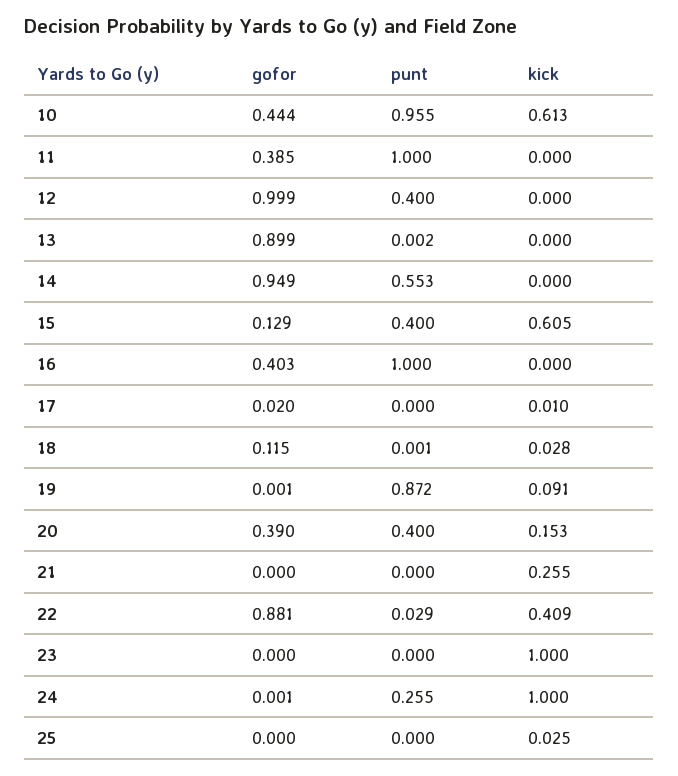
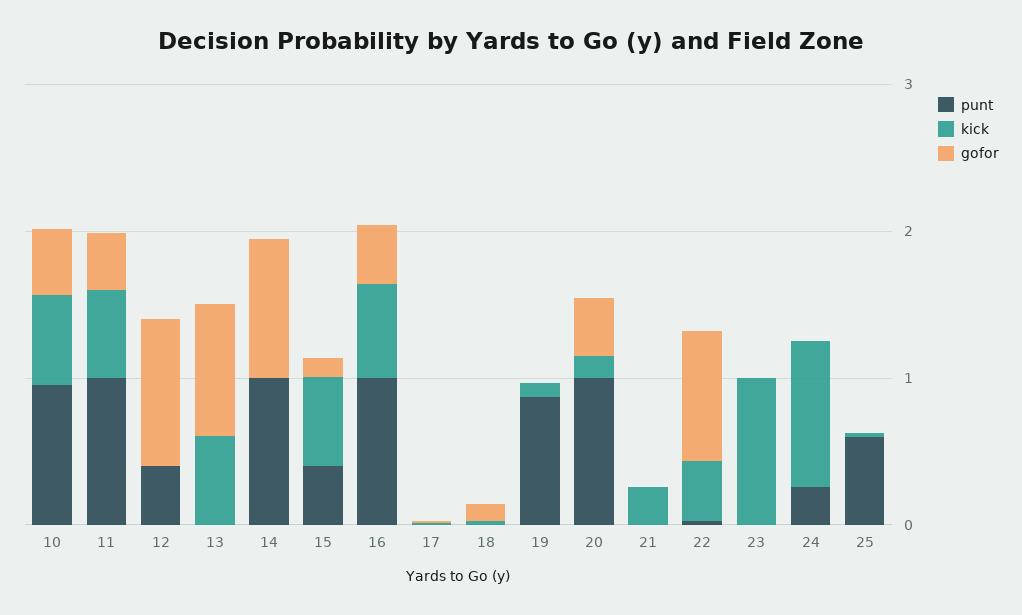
kick, 11: 0 -> 0.6
kick, 13: 0 -> 0.6
punt, 14: 0.553 -> 1
kick, 16: 0 -> 0.6
punt, 20: 0.4 -> 1
punt, 25: 0 -> 0.6

